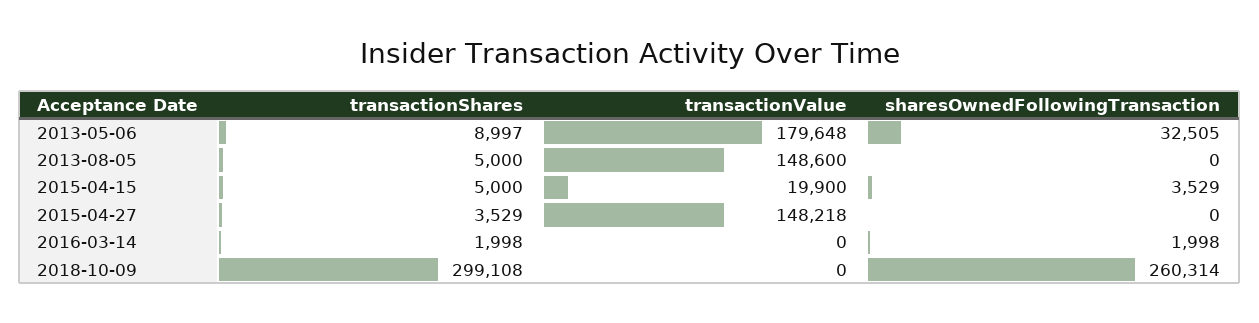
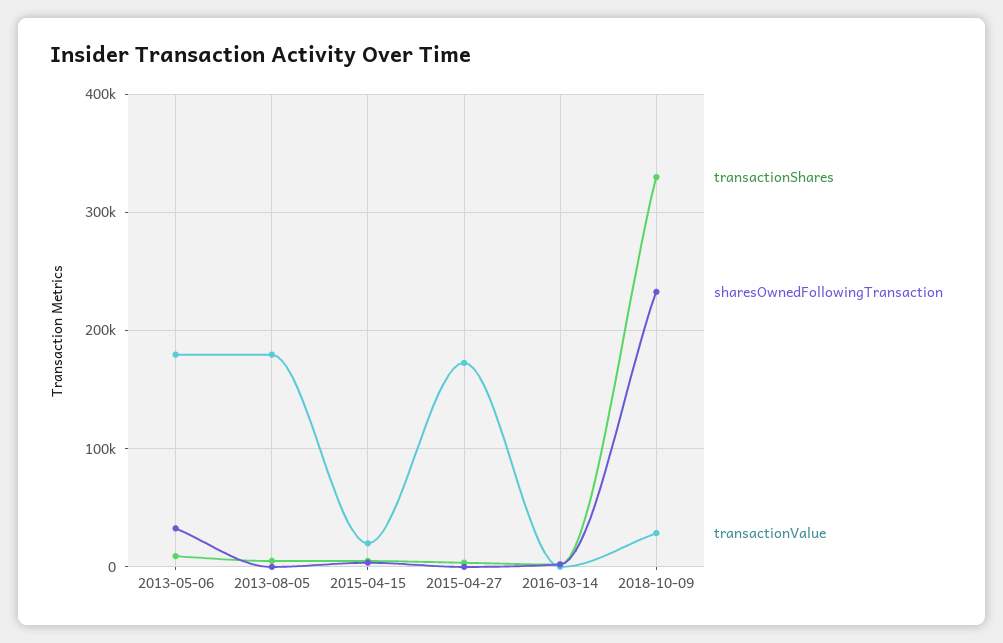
transactionValue, 2013-08-05: 148600 -> 180000
transactionValue, 2015-04-27: 148218 -> 170000
transactionShares, 2018-10-09: 299108 -> 330000
transactionValue, 2018-10-09: 0 -> 30000
sharesOwnedFollowingTransaction, 2018-10-09: 260314 -> 230000

